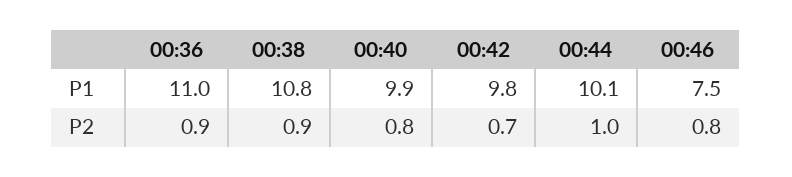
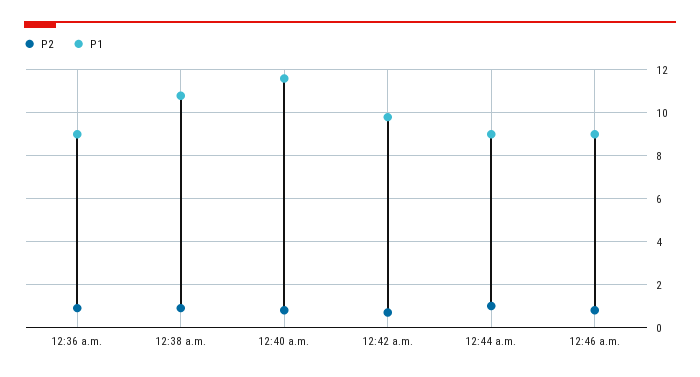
P1, 00:36: 11 -> 9
P1, 00:40: 9.9 -> 11.5
P1, 00:44: 10.1 -> 9
P1, 00:46: 7.5 -> 9

